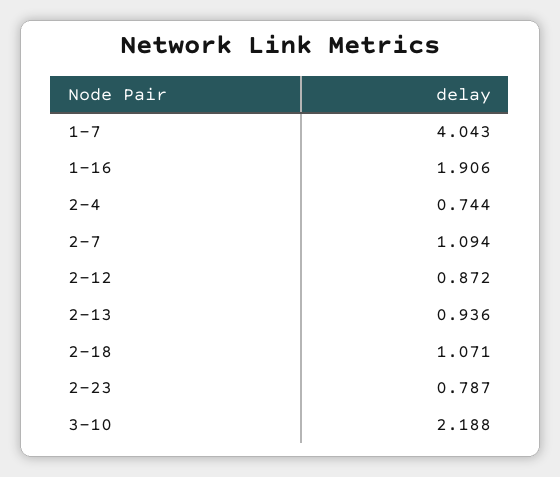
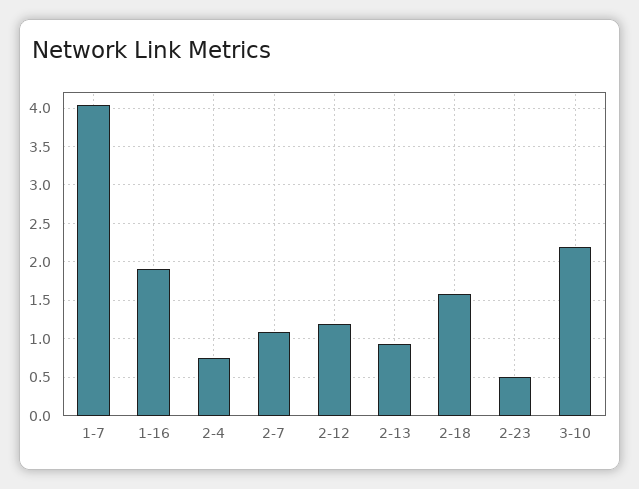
2-12: 0.872 -> 1.2
2-18: 1.071 -> 1.6
2-23: 0.787 -> 0.5

